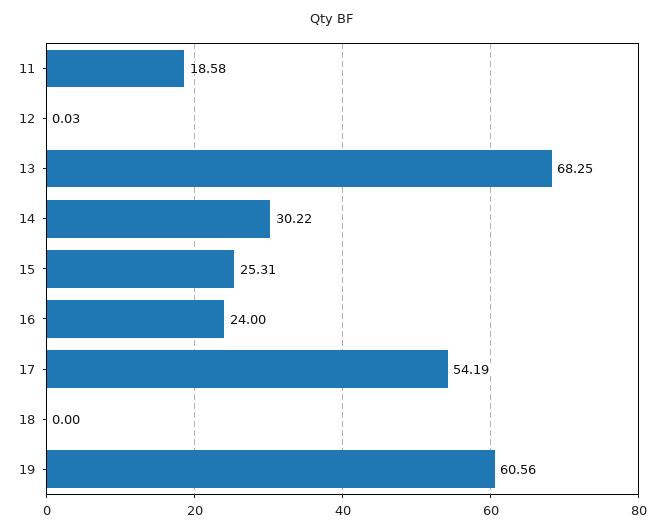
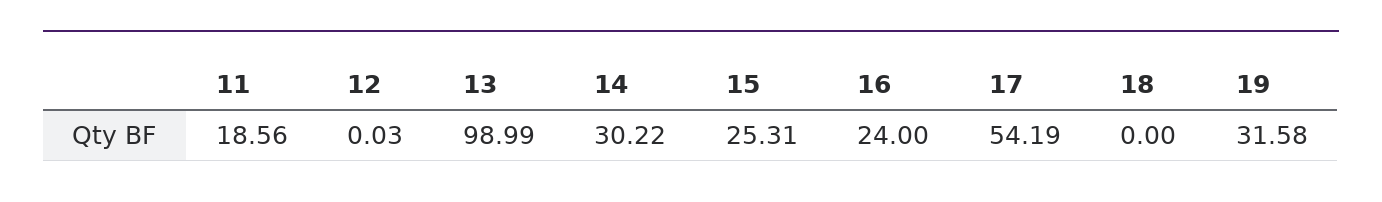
11: 18.58 -> 18.56
13: 68.25 -> 98.99
19: 60.56 -> 31.58

